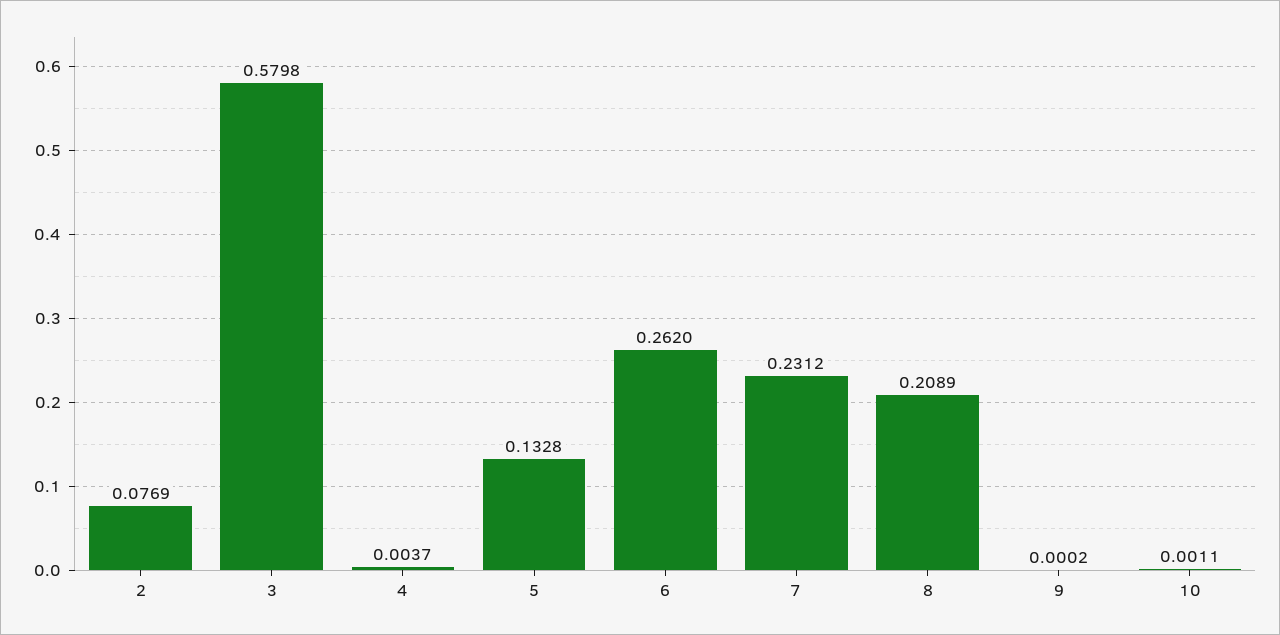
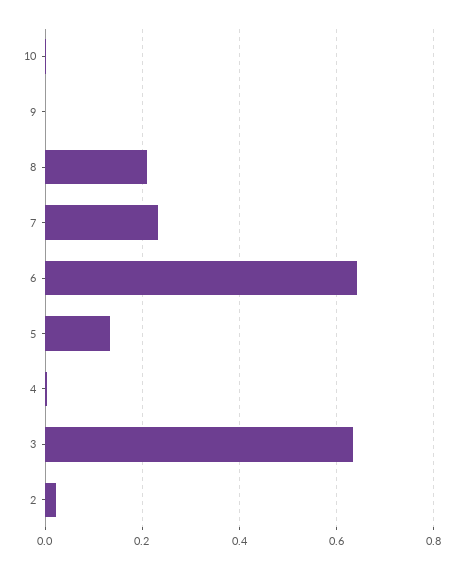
2: 0.0769 -> 0.02
3: 0.5798 -> 0.64
6: 0.262 -> 0.64

